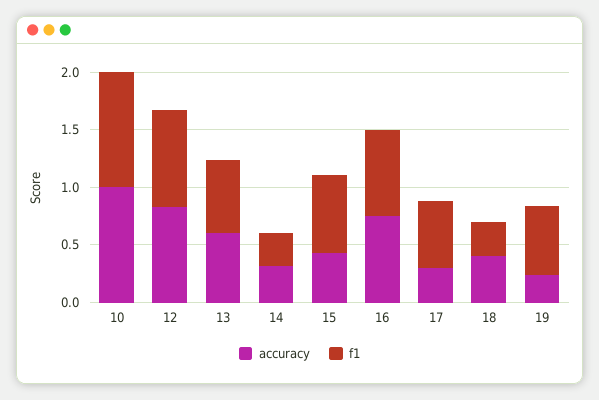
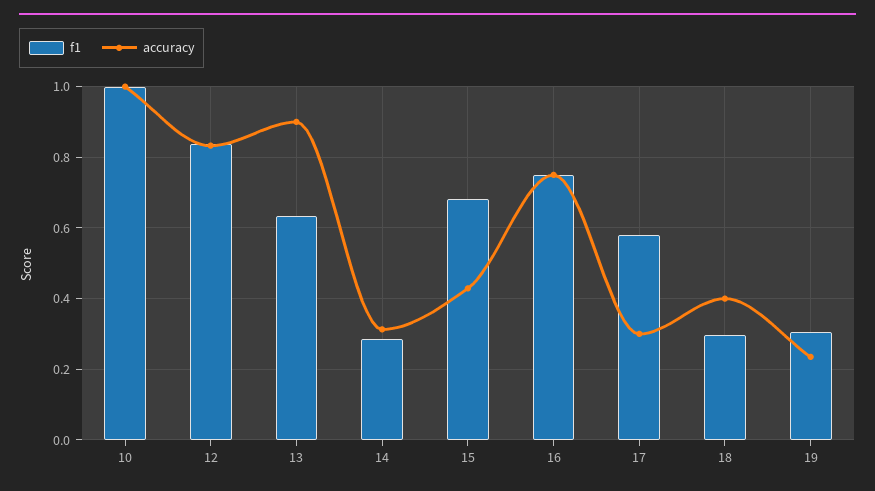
accuracy, 13: 0.6 -> 0.9
f1, 19: 0.6 -> 0.3

